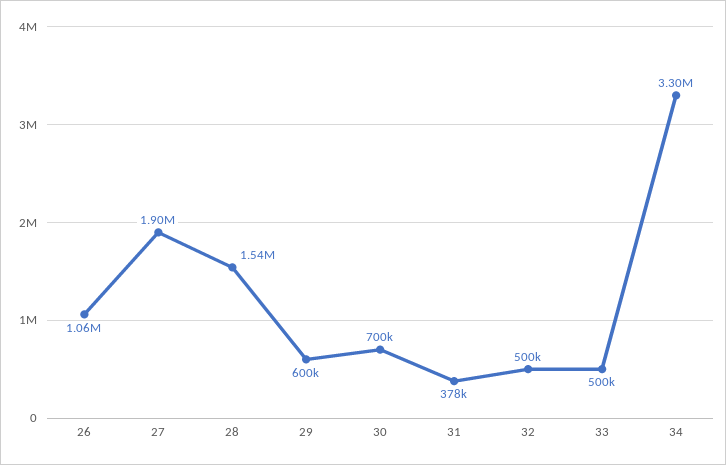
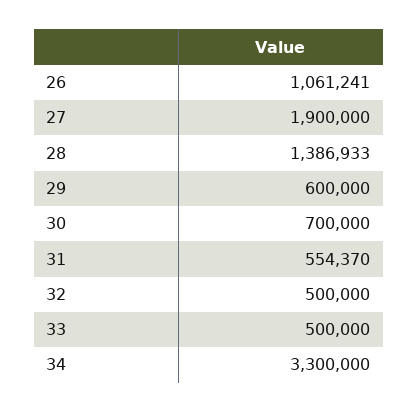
28: 1540000 -> 1386933
31: 378000 -> 554370

